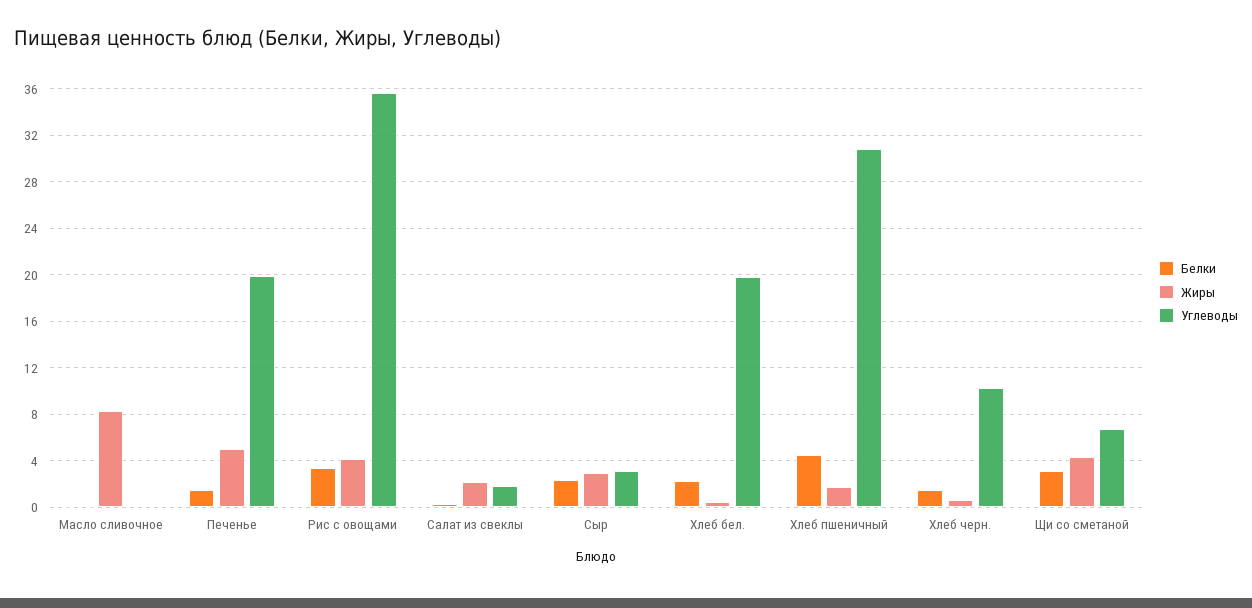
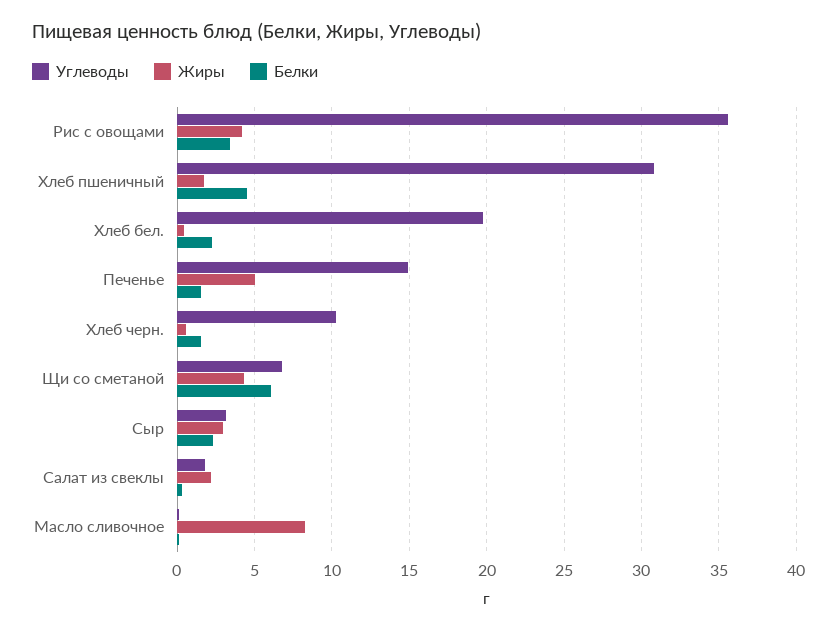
Углеводы, Печенье: 20 -> 15
Белки, Щи со сметаной: 3 -> 6

